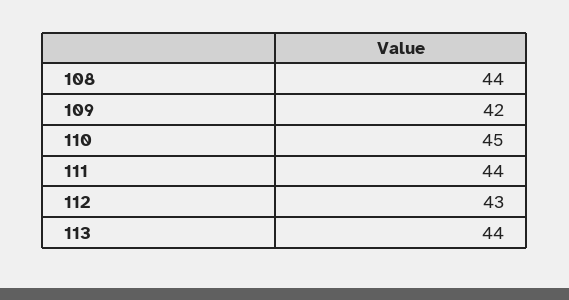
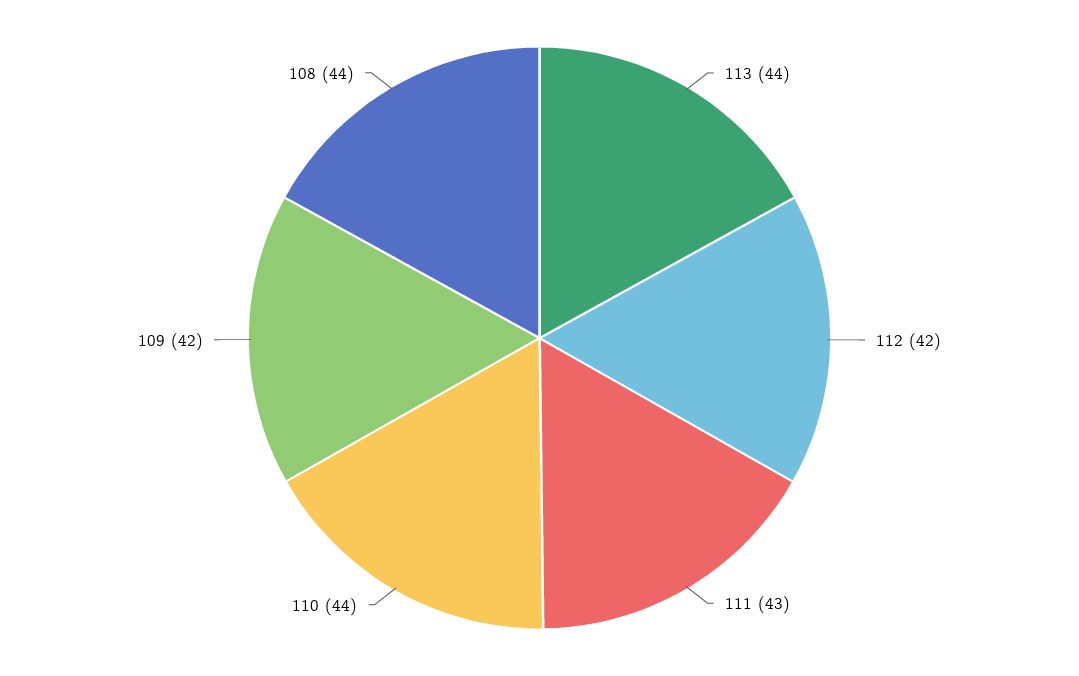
110: 45 -> 44
111: 44 -> 43
112: 43 -> 42

